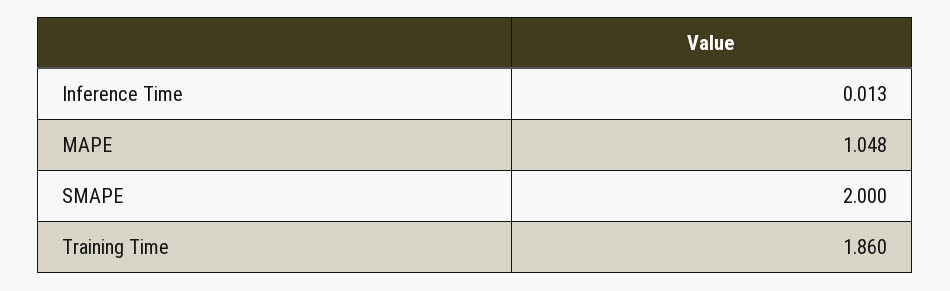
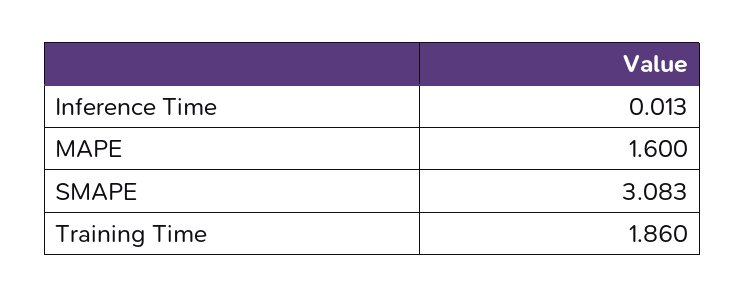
MAPE: 1.048 -> 1.6
SMAPE: 2 -> 3.083

